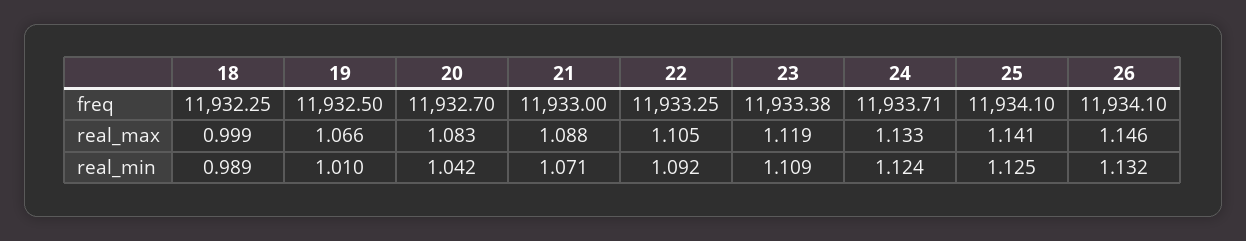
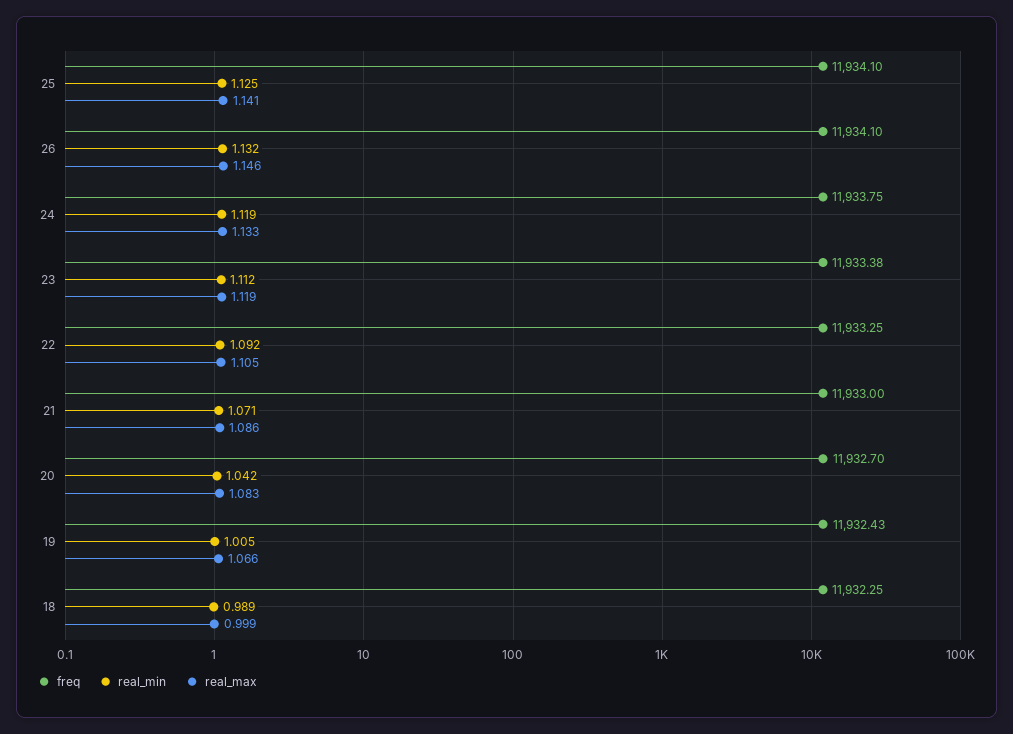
freq, 19: 11932.5 -> 11932.43
freq, 24: 11933.71 -> 11933.75
real_max, 21: 1.088 -> 1.086
real_min, 19: 1.01 -> 1.005
real_min, 23: 1.109 -> 1.112
real_min, 24: 1.124 -> 1.119

